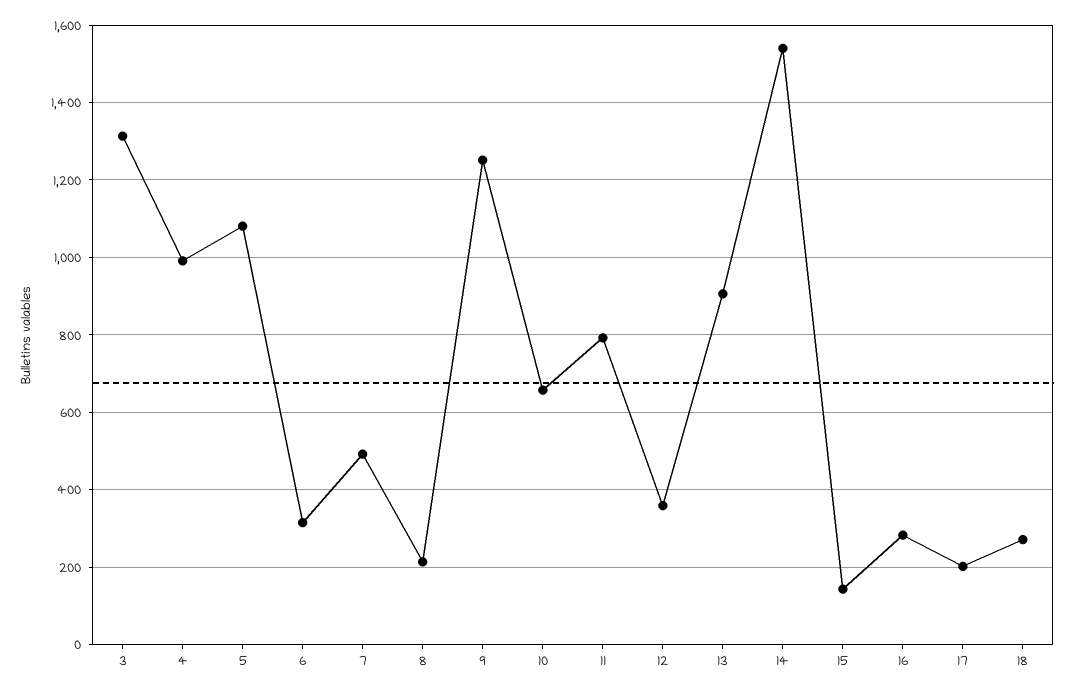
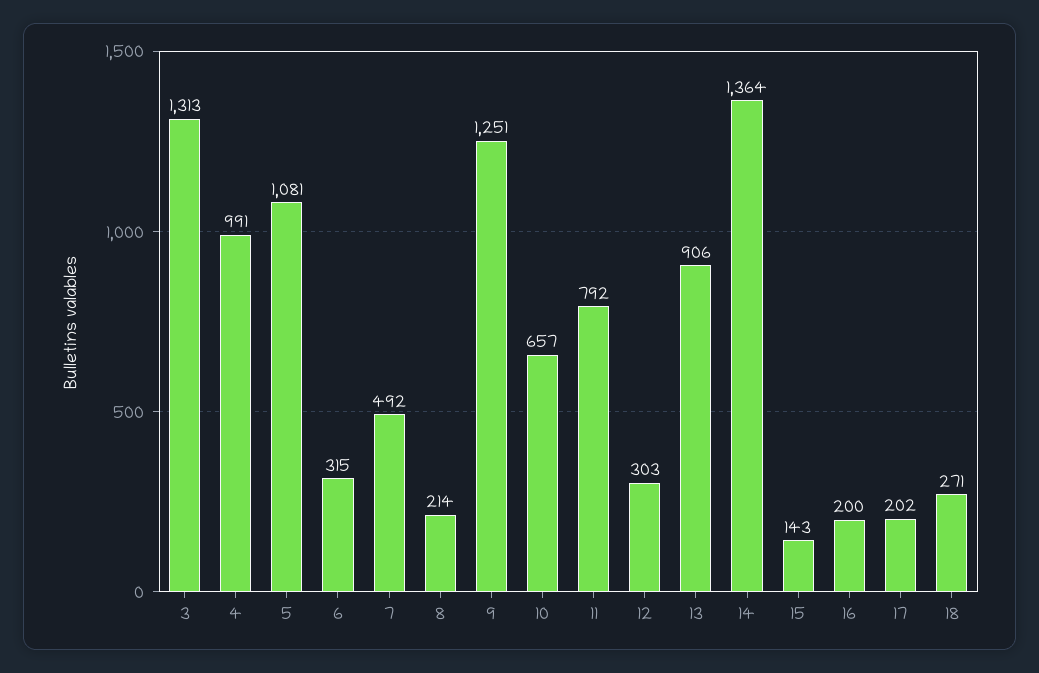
12: 360 -> 303
14: 1540 -> 1364
16: 280 -> 200

